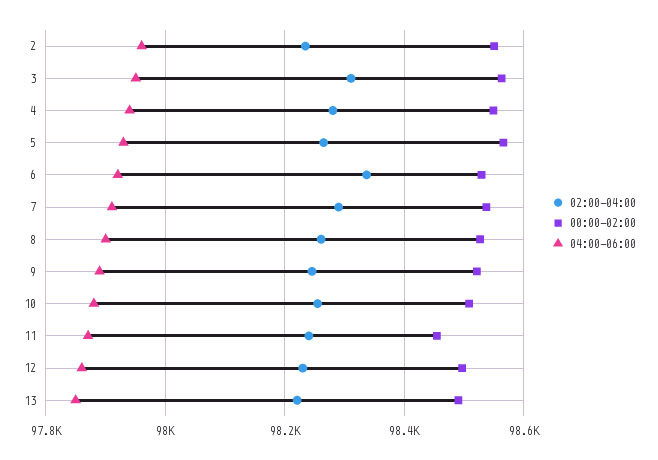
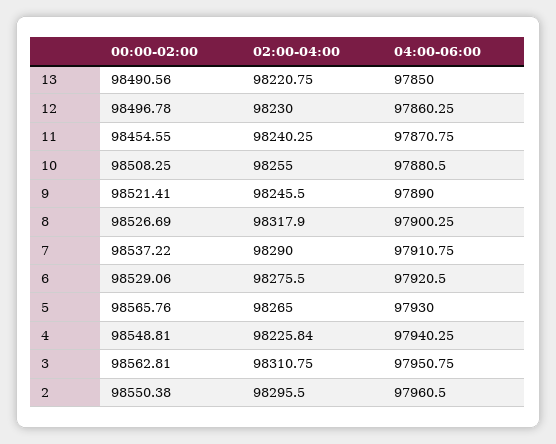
02:00-04:00, 2: 98240 -> 98295.5
02:00-04:00, 4: 98280 -> 98225.84
02:00-04:00, 6: 98340 -> 98275.5
02:00-04:00, 8: 98260 -> 98317.9

